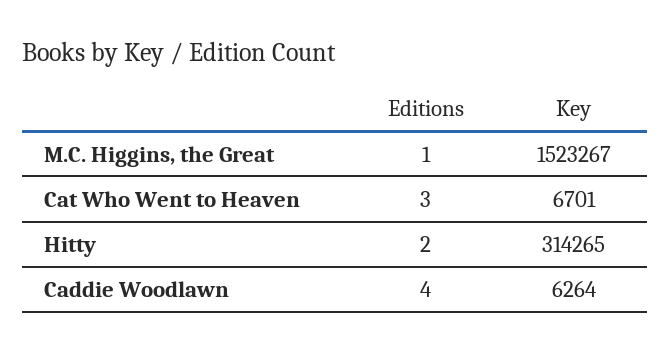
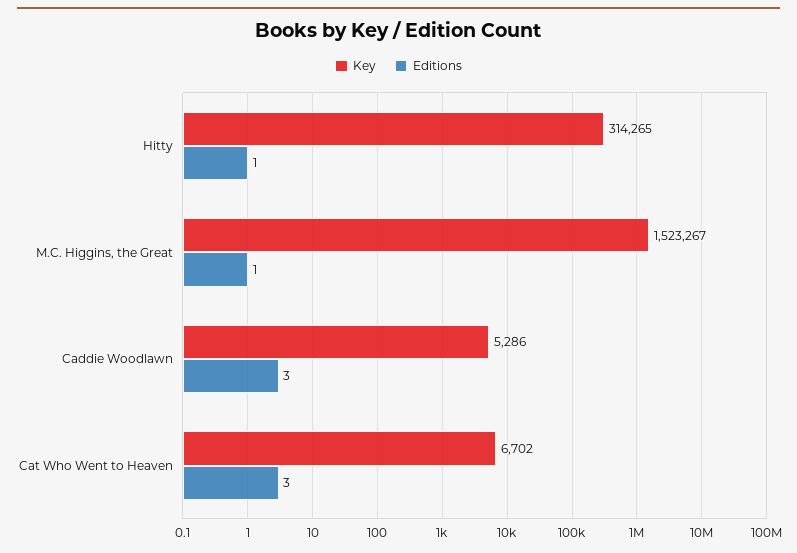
Key, Cat Who Went to Heaven: 6701 -> 6702
Editions, Hitty: 2 -> 1
Editions, Caddie Woodlawn: 4 -> 3
Key, Caddie Woodlawn: 6264 -> 5286

